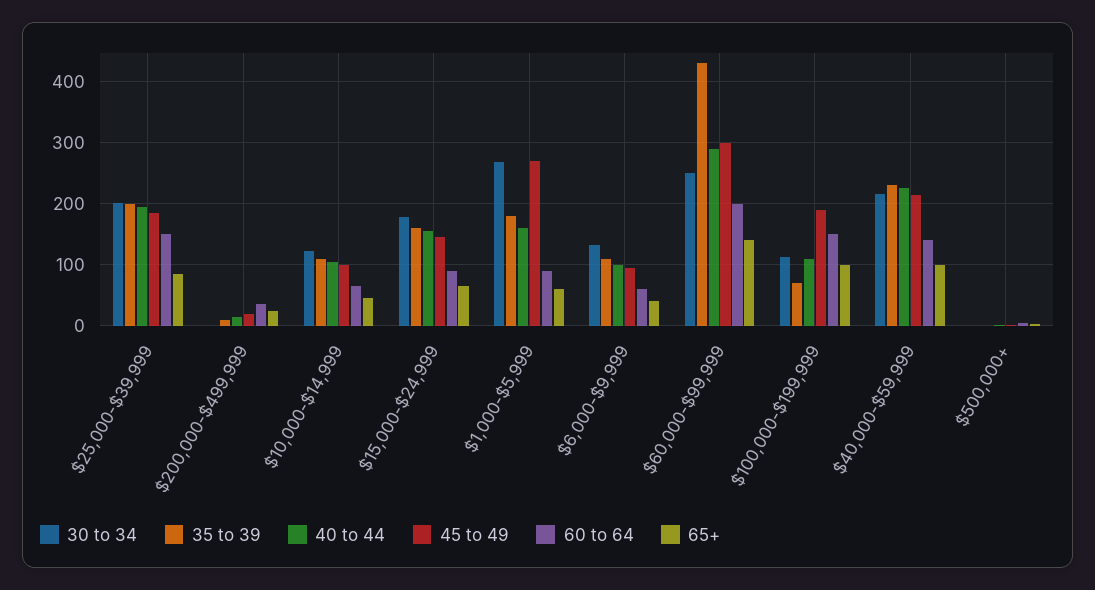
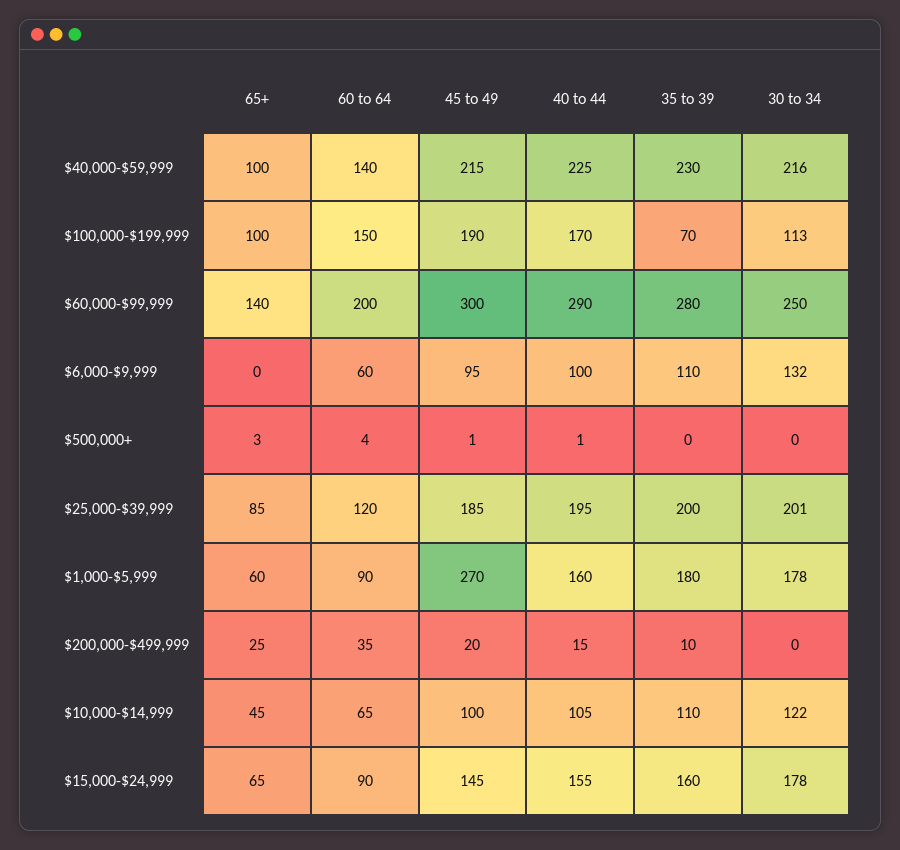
60 to 64, $25,000-$39,999: 150 -> 120
30 to 34, $1,000-$5,999: 270 -> 178
65+, $6,000-$9,999: 40 -> 0
35 to 39, $60,000-$99,999: 430 -> 280
40 to 44, $100,000-$199,999: 110 -> 170

